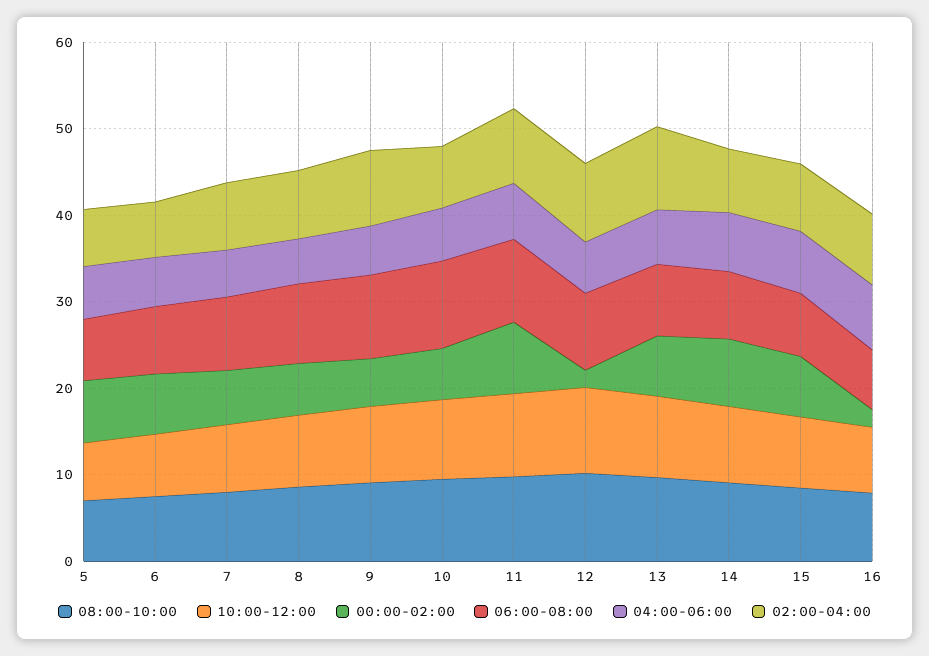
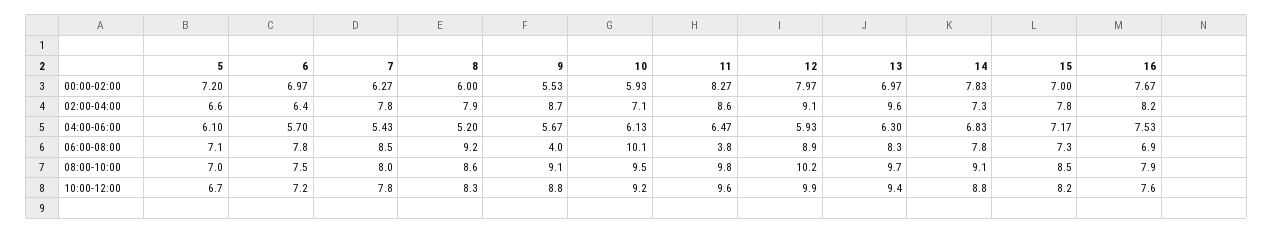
06:00-08:00, 9: 10 -> 4
06:00-08:00, 11: 10 -> 3.8
00:00-02:00, 12: 2 -> 7.97
00:00-02:00, 16: 2 -> 7.67

